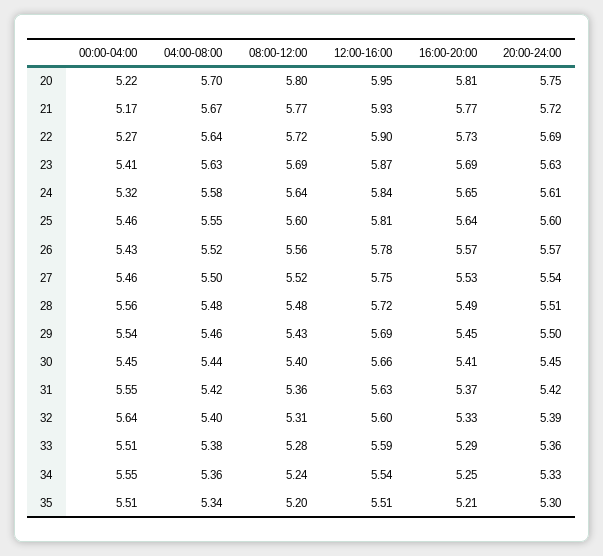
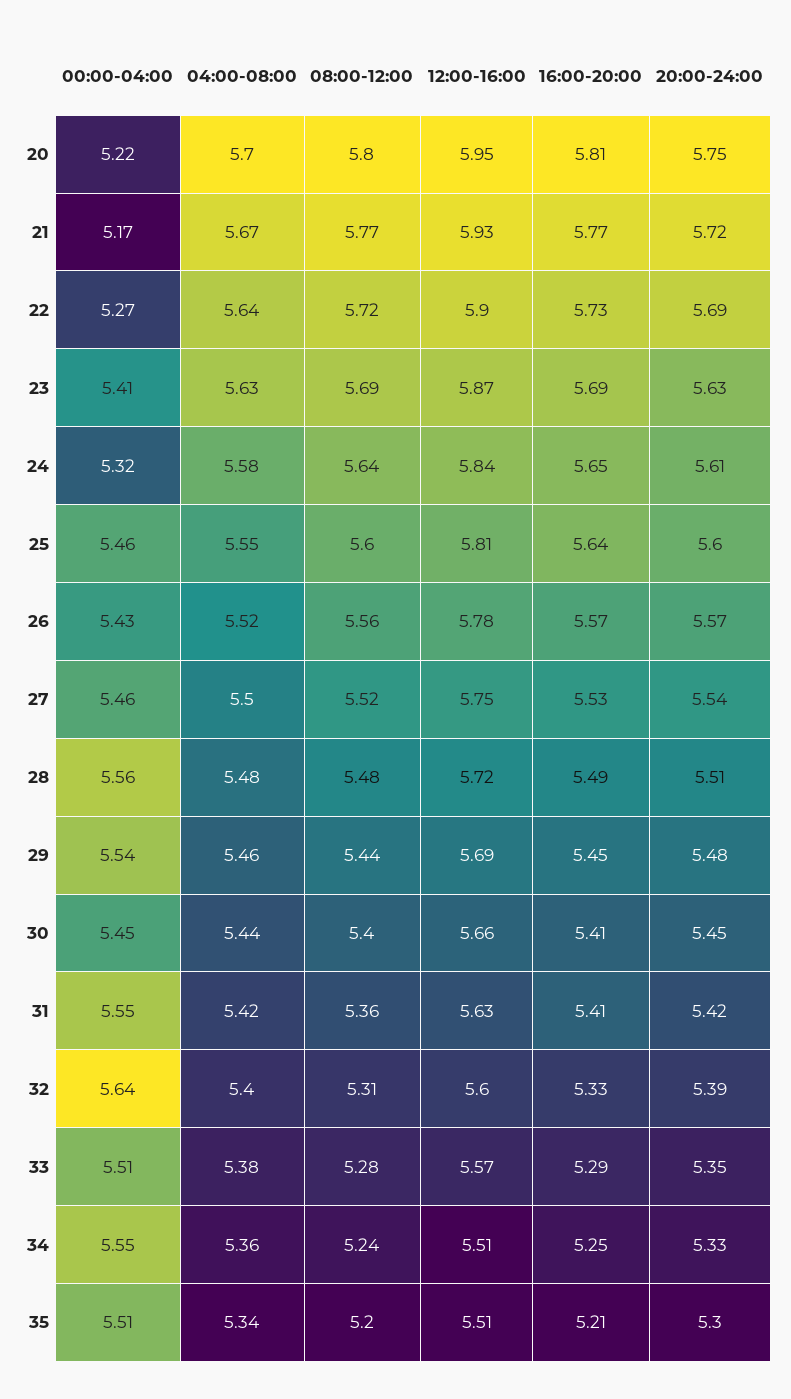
08:00-12:00, 29: 5.43 -> 5.44
20:00-24:00, 29: 5.5 -> 5.48
16:00-20:00, 31: 5.37 -> 5.41
12:00-16:00, 33: 5.59 -> 5.57
20:00-24:00, 33: 5.36 -> 5.35
12:00-16:00, 34: 5.54 -> 5.51

